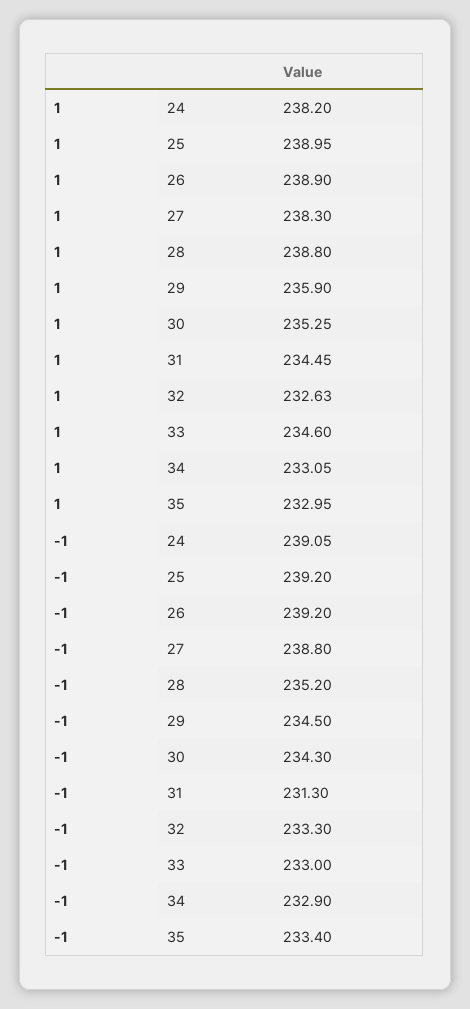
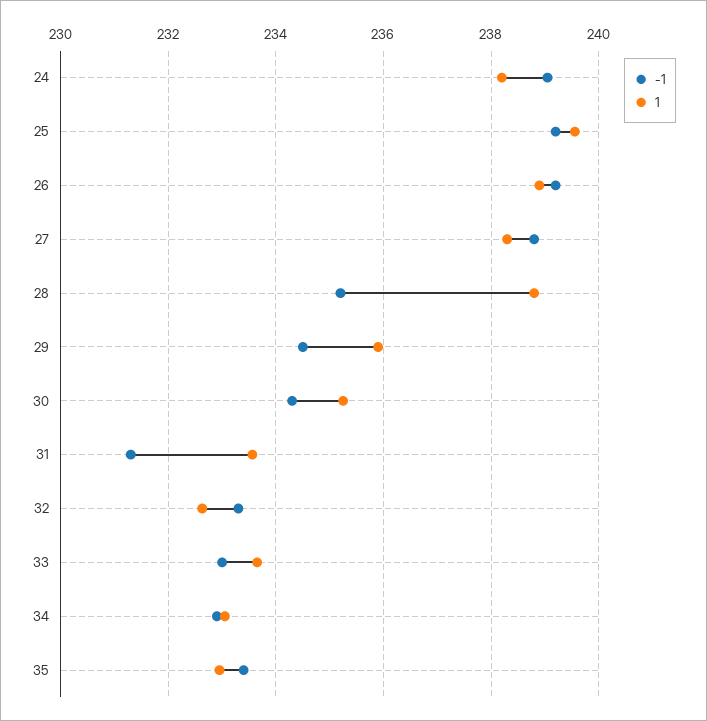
1, 25: 238.95 -> 239.6
1, 31: 234.45 -> 233.6
1, 33: 234.6 -> 233.6

